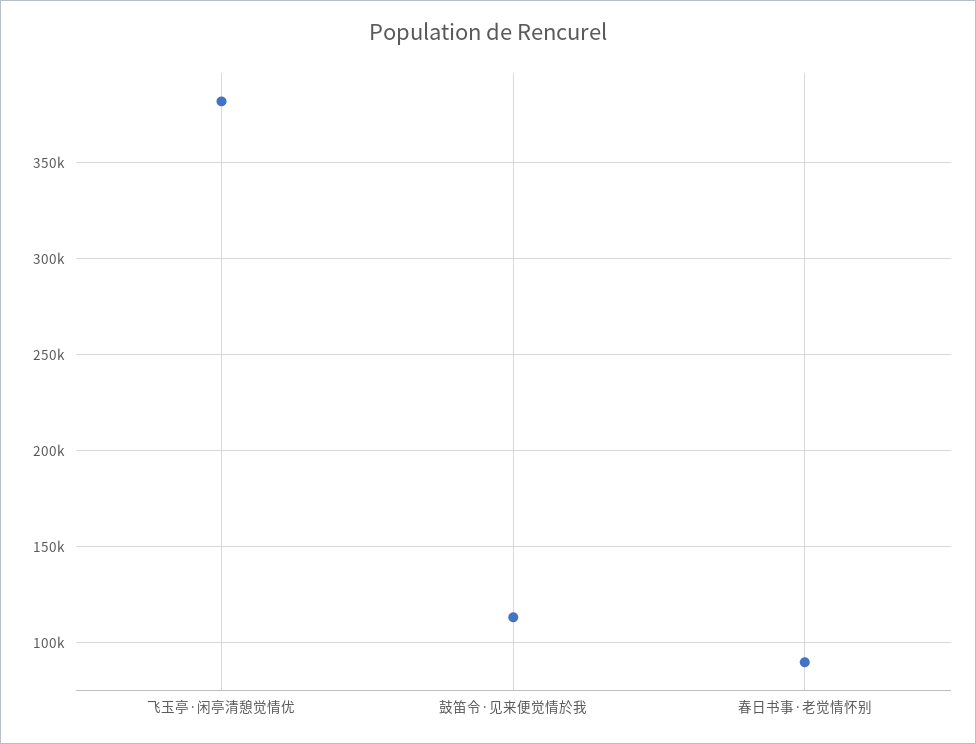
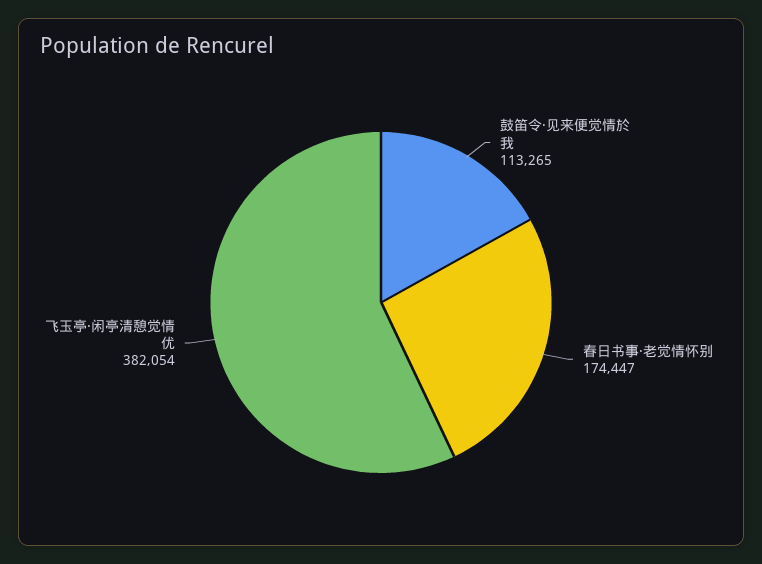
春日书事·老觉情怀别: 90000 -> 174447

